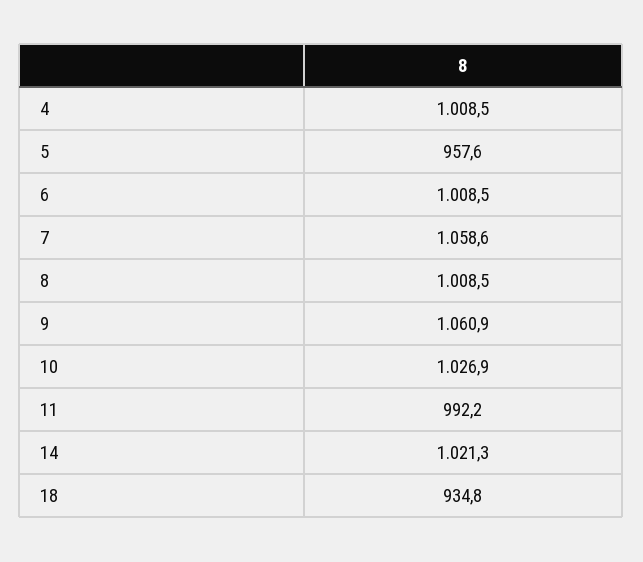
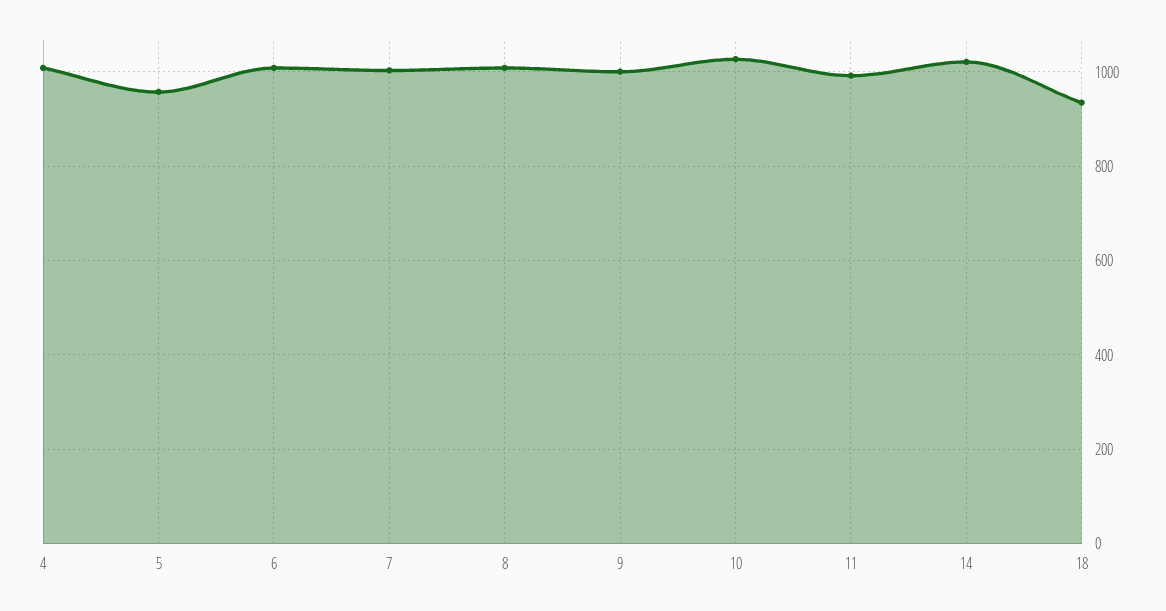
7: 1058.6 -> 1000
9: 1060.9 -> 1000

